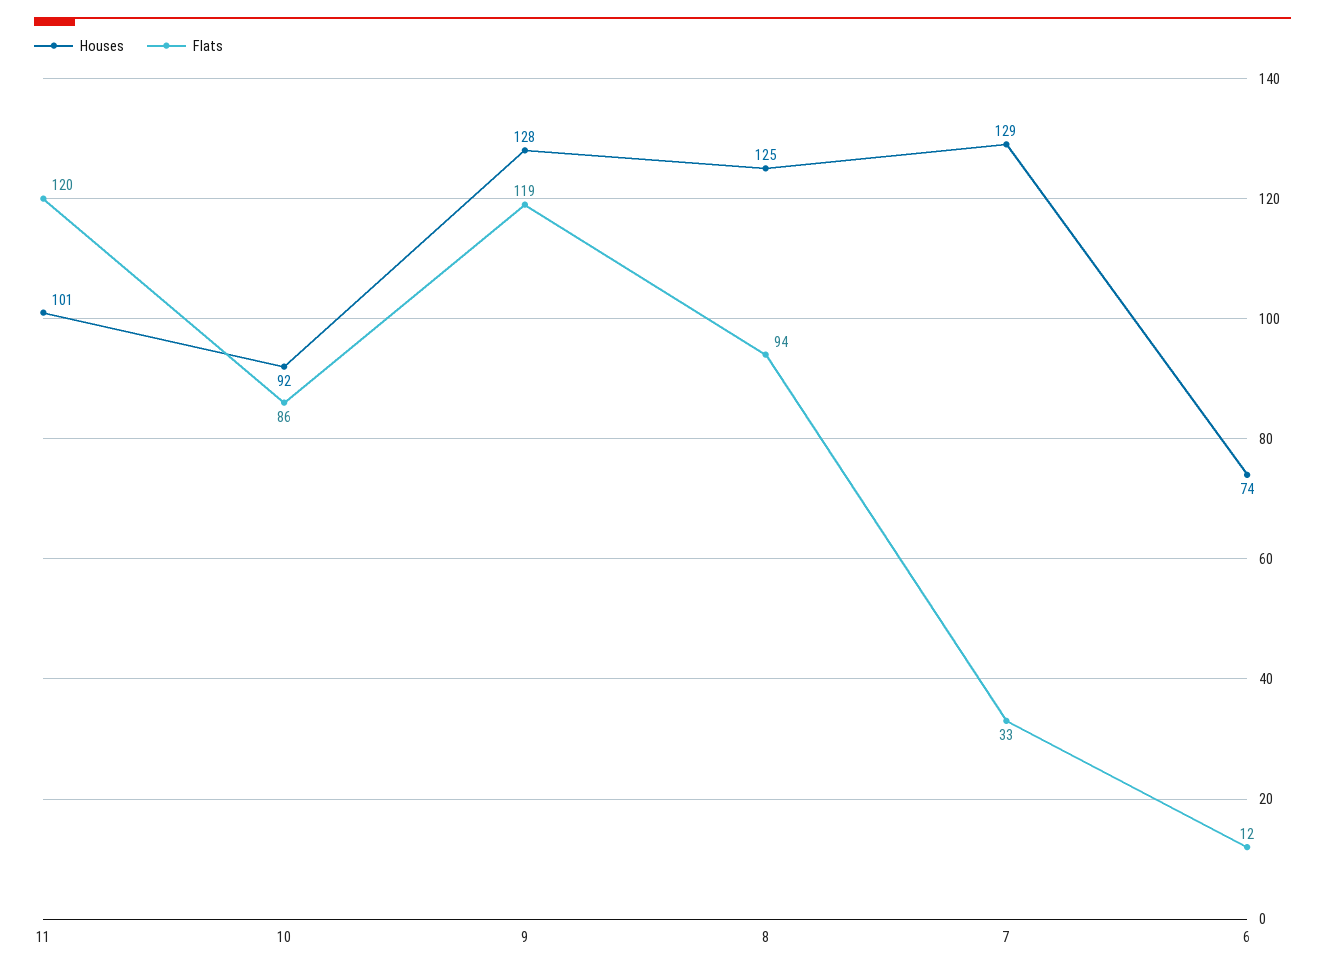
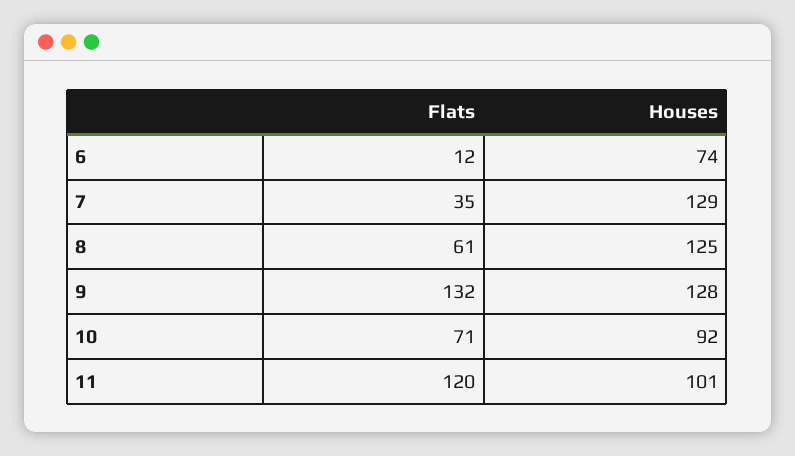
Flats, 10: 86 -> 71
Flats, 9: 119 -> 132
Flats, 8: 94 -> 61
Flats, 7: 33 -> 35

